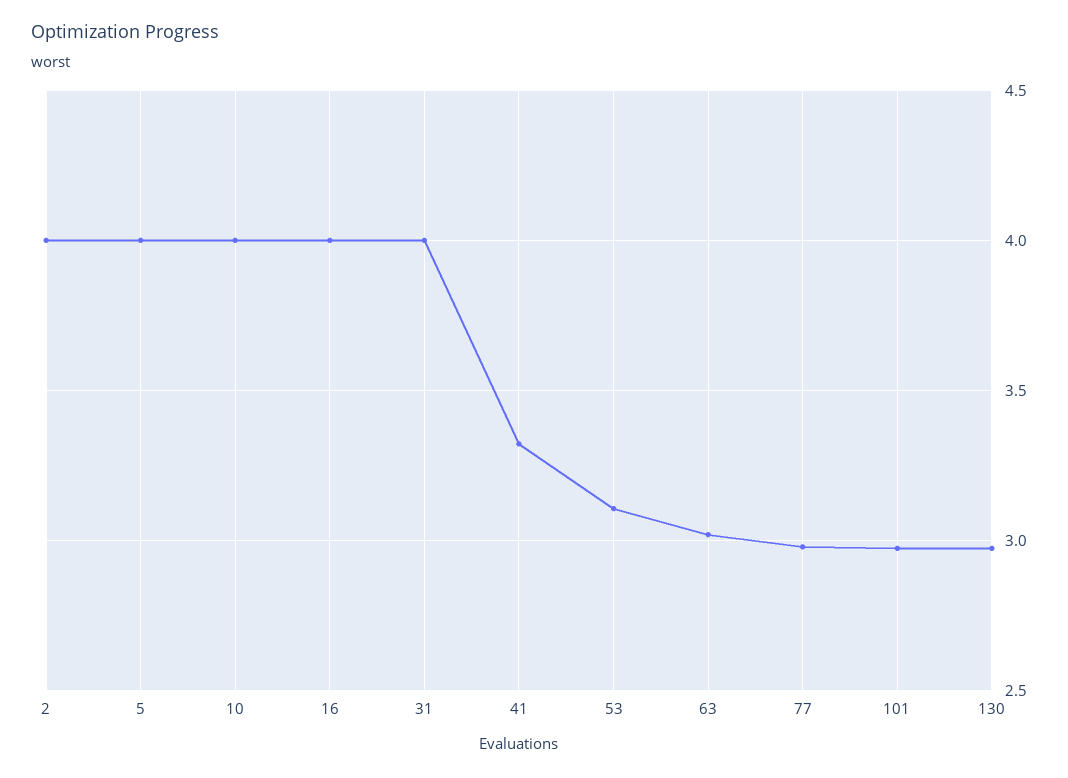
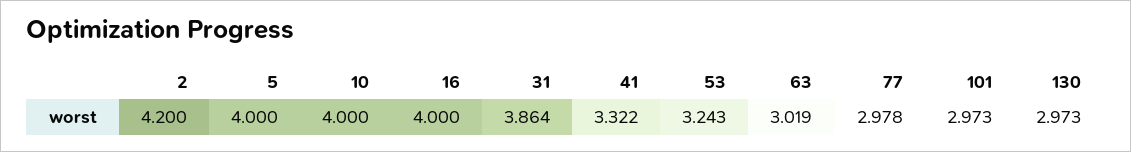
2: 4 -> 4.2
31: 4 -> 3.864
53: 3.1 -> 3.243

